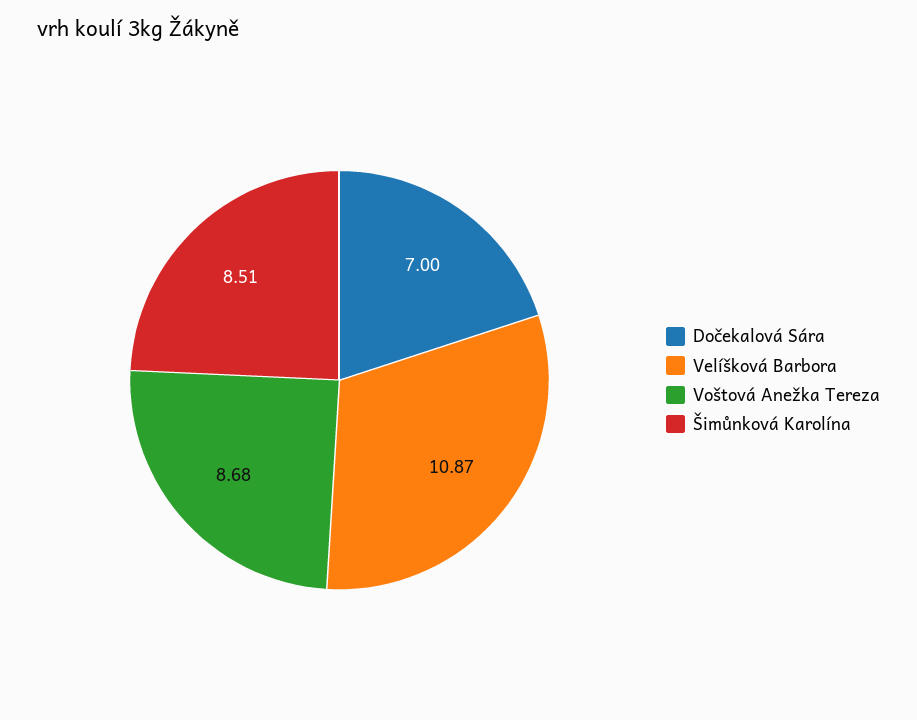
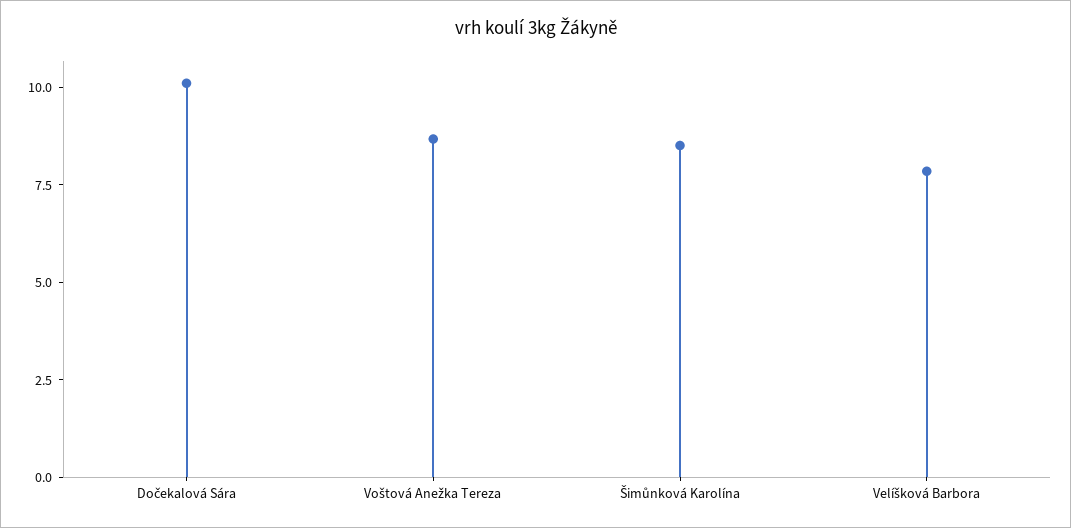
Dočekalová Sára: 7 -> 10
Velíšková Barbora: 10.87 -> 8

